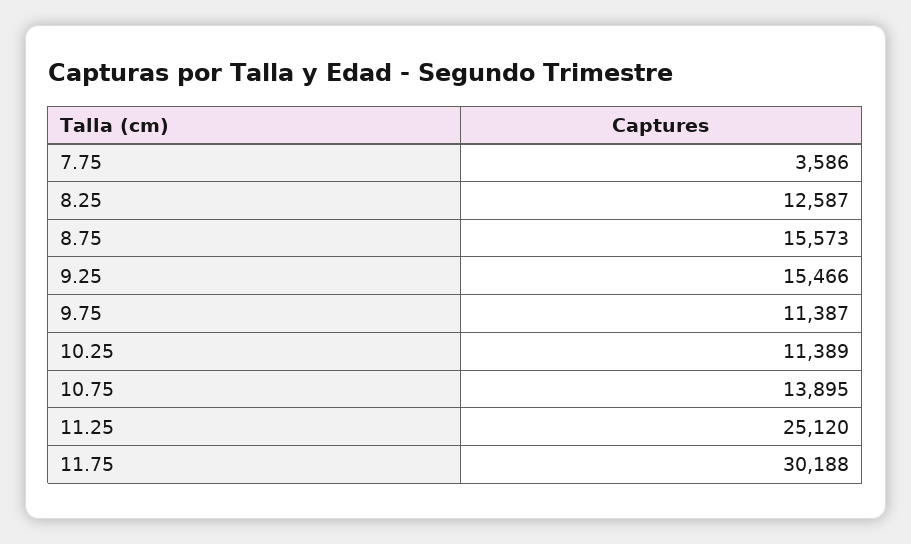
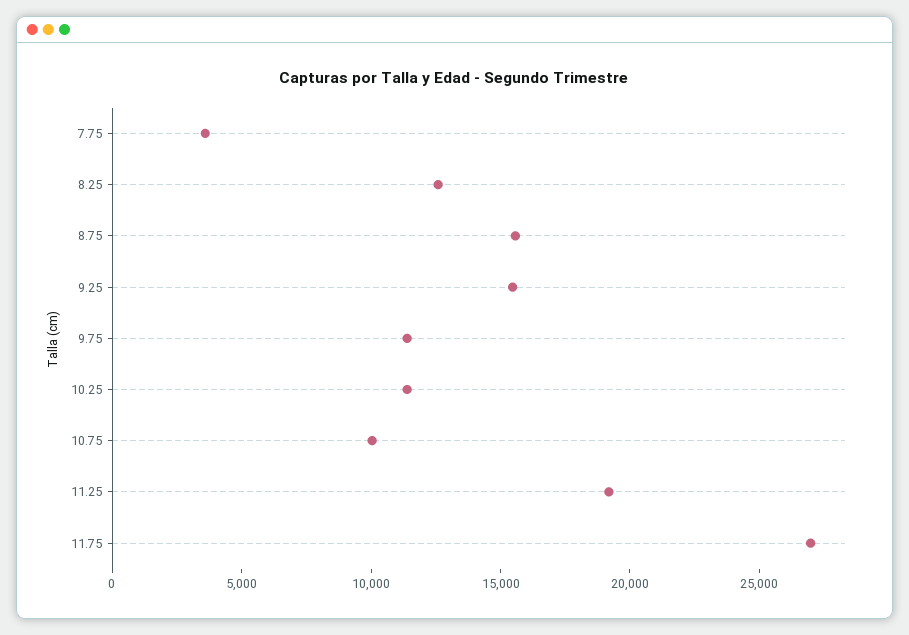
10.75: 13895 -> 10000
11.25: 25120 -> 19000
11.75: 30188 -> 27000

